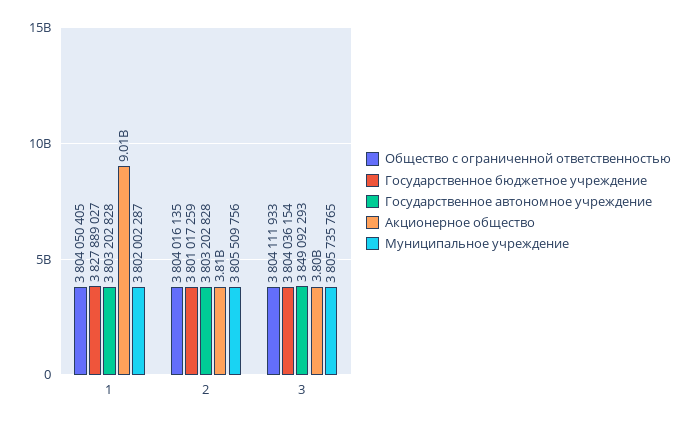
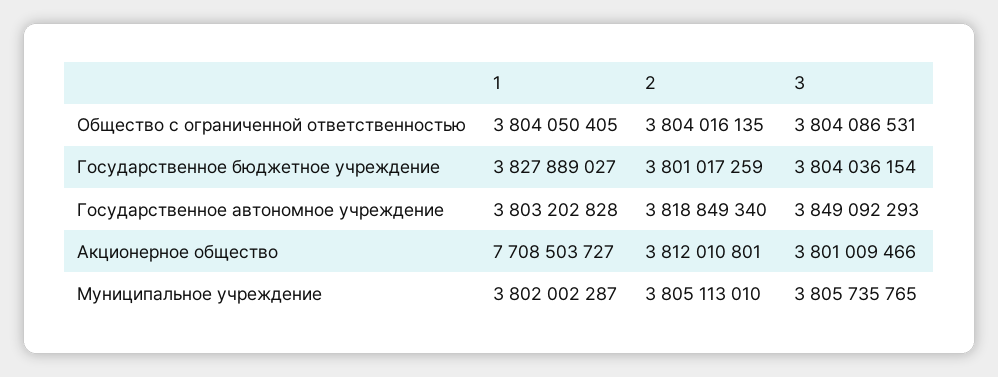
Акционерное общество, 1: 9010000000 -> 7708503727
Государственное автономное учреждение, 2: 3803202828 -> 3818849340
Муниципальное учреждение, 2: 3805509756 -> 3805113010
Общество с ограниченной ответственностью, 3: 3804111933 -> 3804086531

